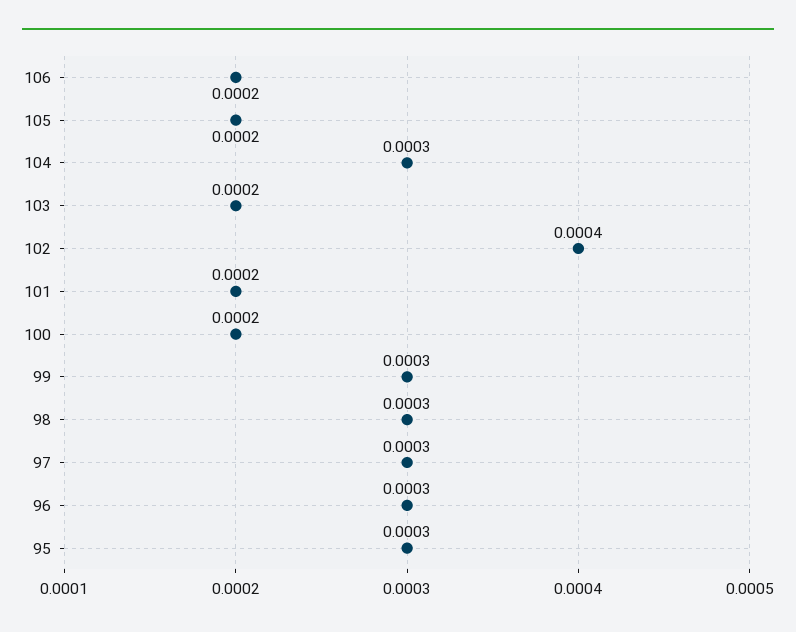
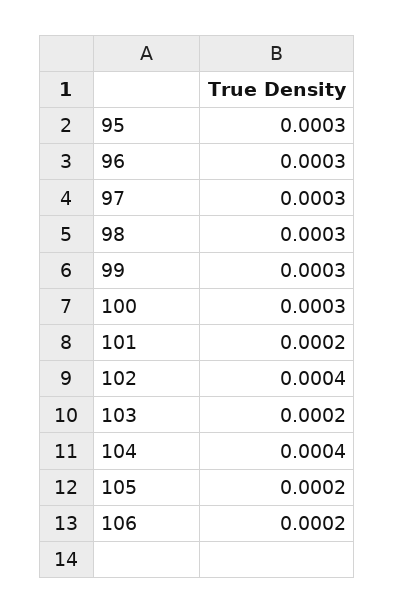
104: 0.0003 -> 0.0004
100: 0.0002 -> 0.0003

